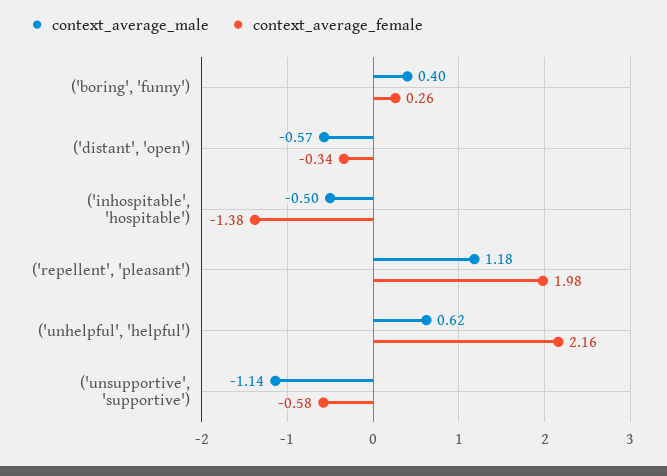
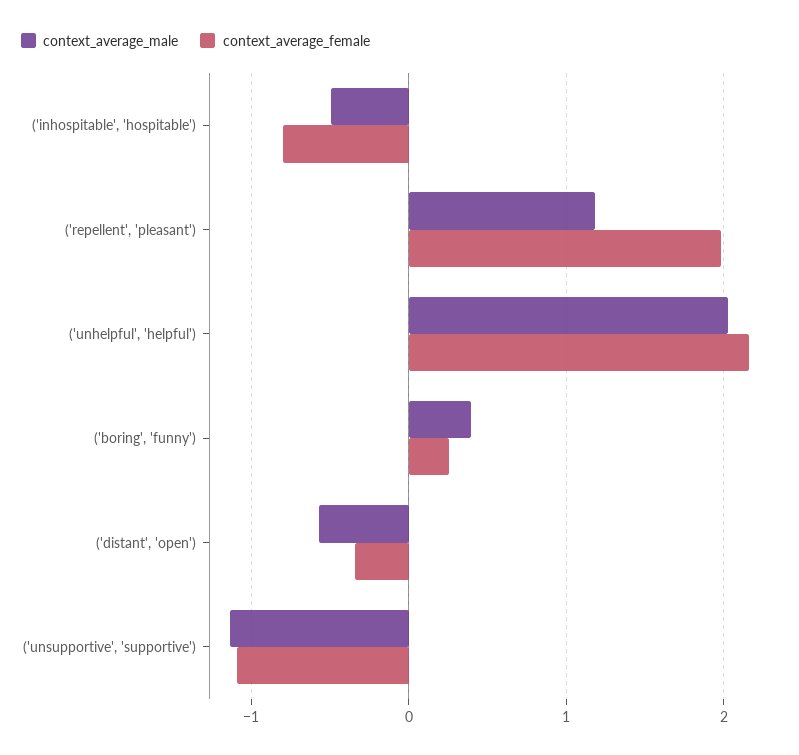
context_average_female, ('inhospitable', 'hospitable'): -1.38 -> -0.8
context_average_male, ('unhelpful', 'helpful'): 0.62 -> 2
context_average_female, ('unsupportive', 'supportive'): -0.58 -> -1.1

